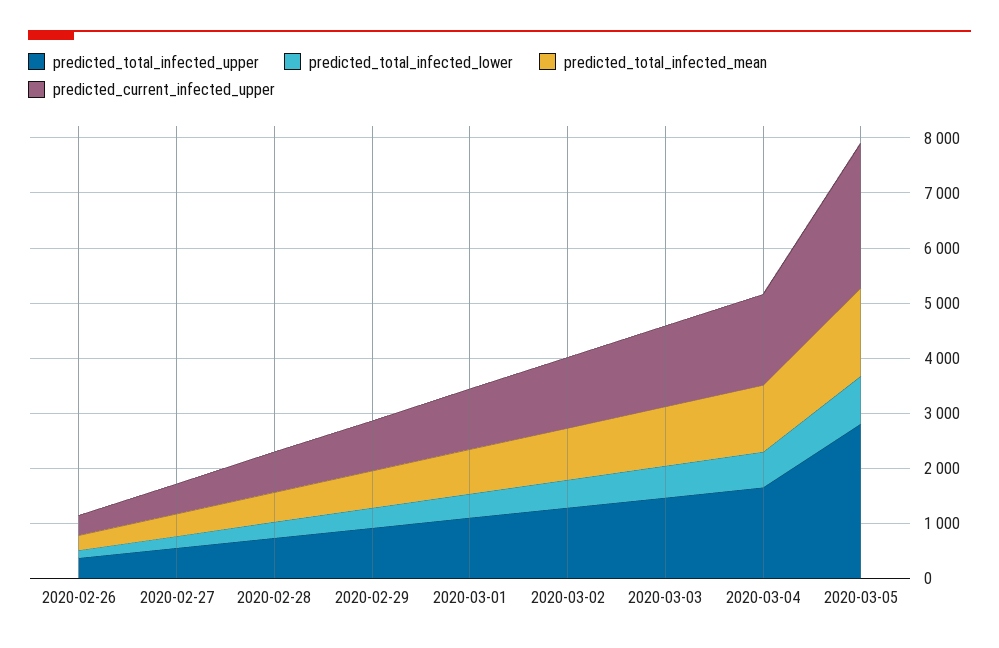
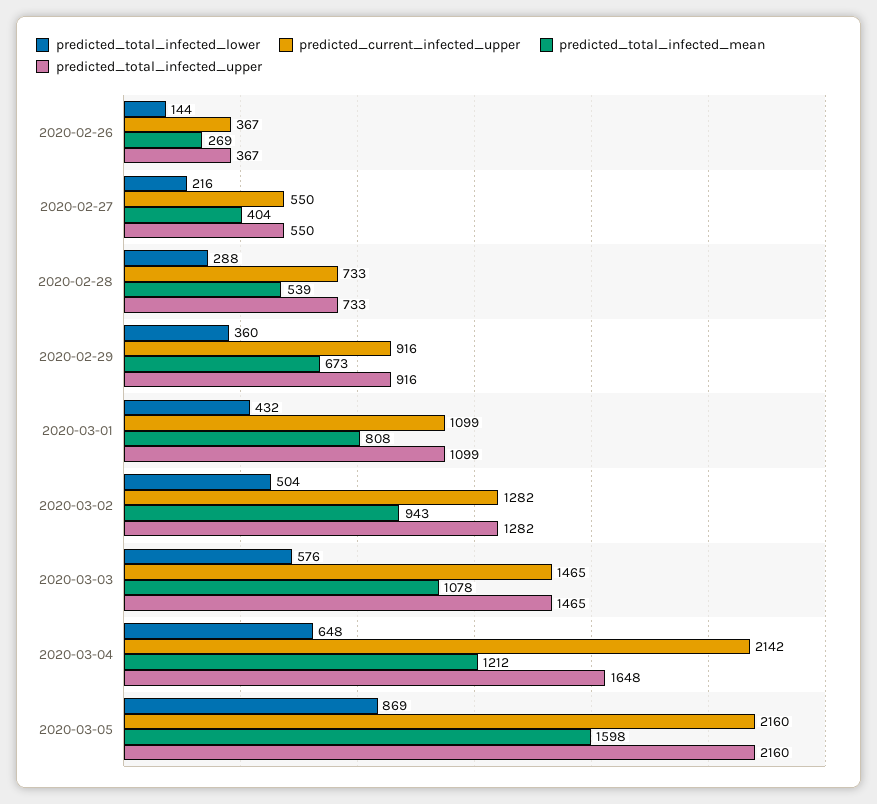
predicted_current_infected_upper, 2020-03-04: 1600 -> 2142
predicted_total_infected_upper, 2020-03-05: 2800 -> 2160
predicted_current_infected_upper, 2020-03-05: 2600 -> 2160

